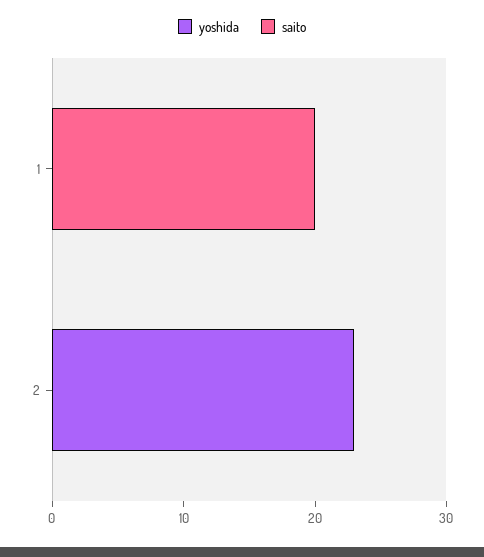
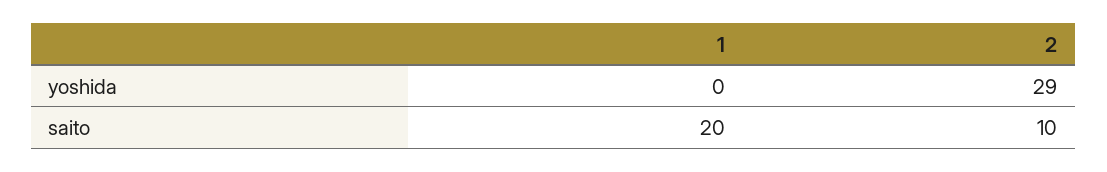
yoshida, 2: 23 -> 29
saito, 2: 0 -> 10

